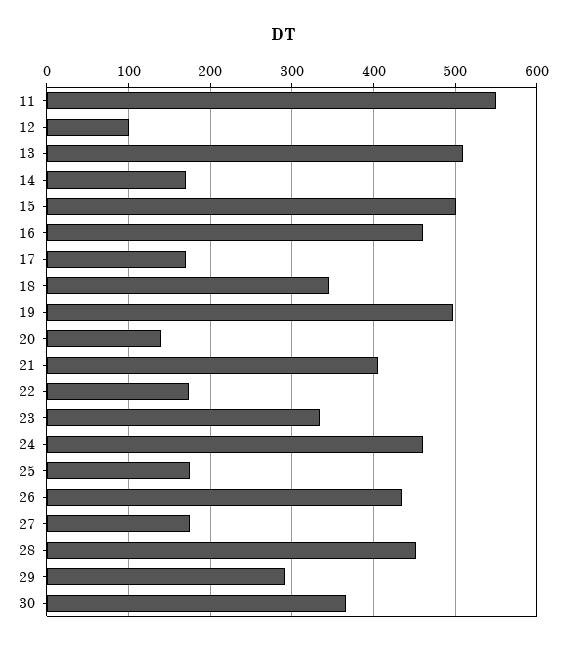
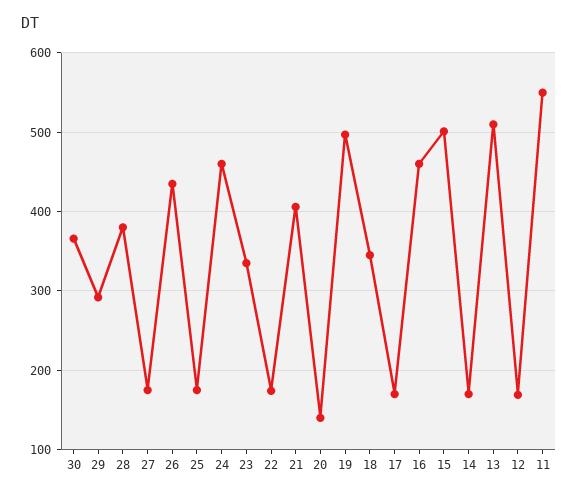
12: 100 -> 170
28: 450 -> 380

